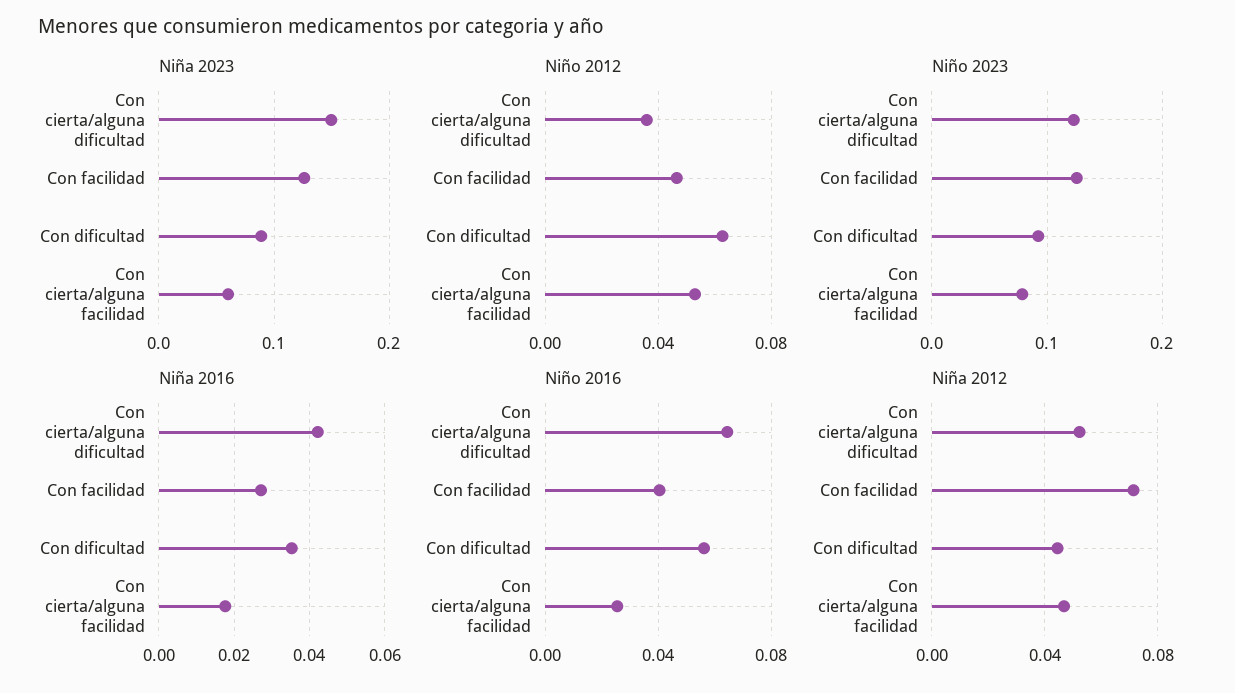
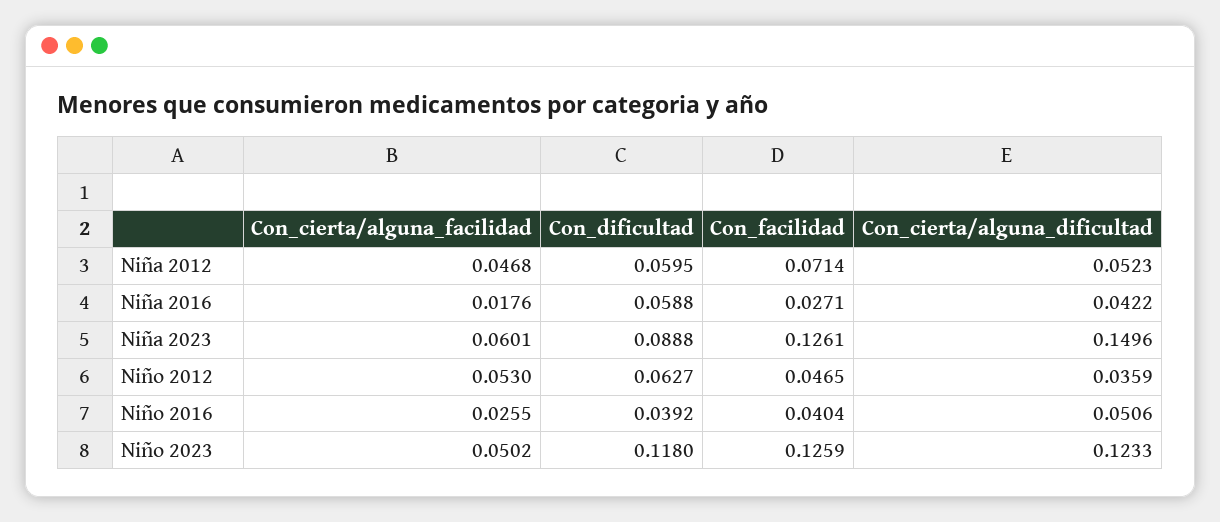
Niño 2023, Con dificultad: 0.09 -> 0.118
Niño 2023, Con cierta/alguna facilidad: 0.08 -> 0.0502
Niña 2016, Con dificultad: 0.036 -> 0.0588
Niño 2016, Con cierta/alguna dificultad: 0.065 -> 0.0506
Niño 2016, Con dificultad: 0.055 -> 0.0392
Niña 2012, Con dificultad: 0.045 -> 0.0595

